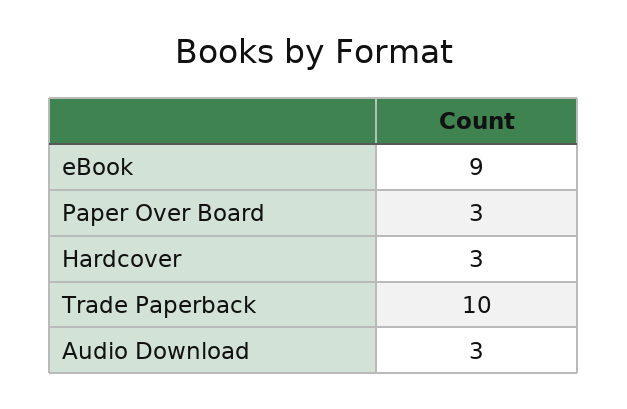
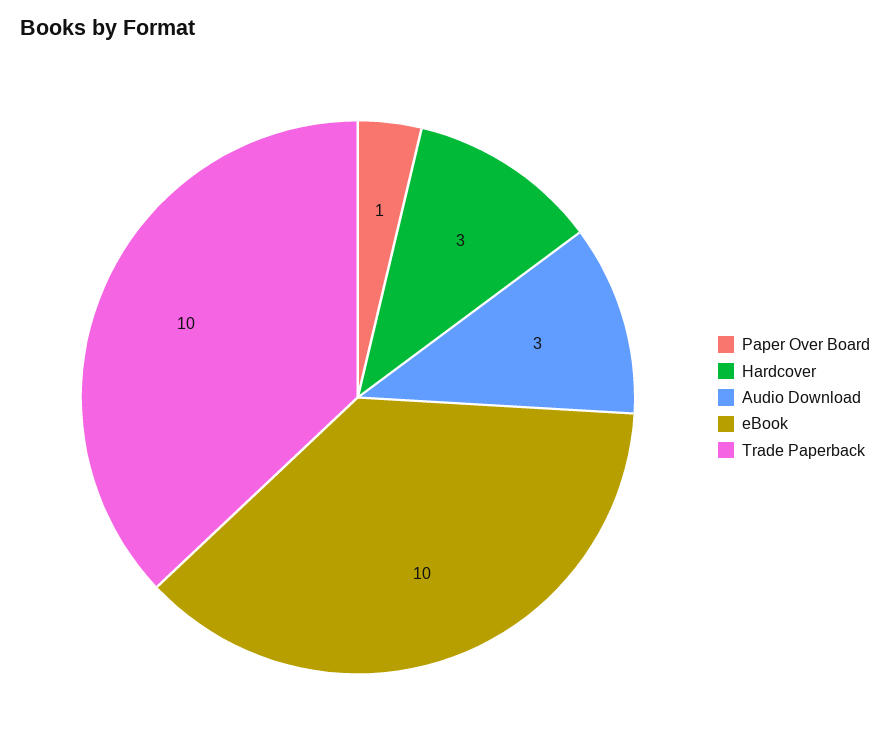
eBook: 9 -> 10
Paper Over Board: 3 -> 1

